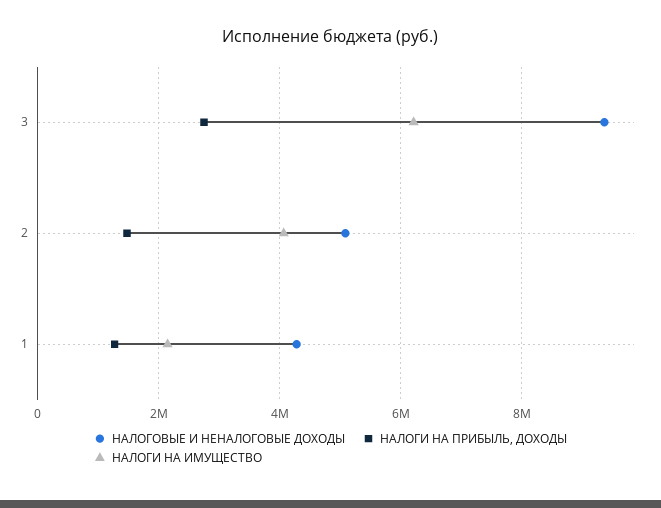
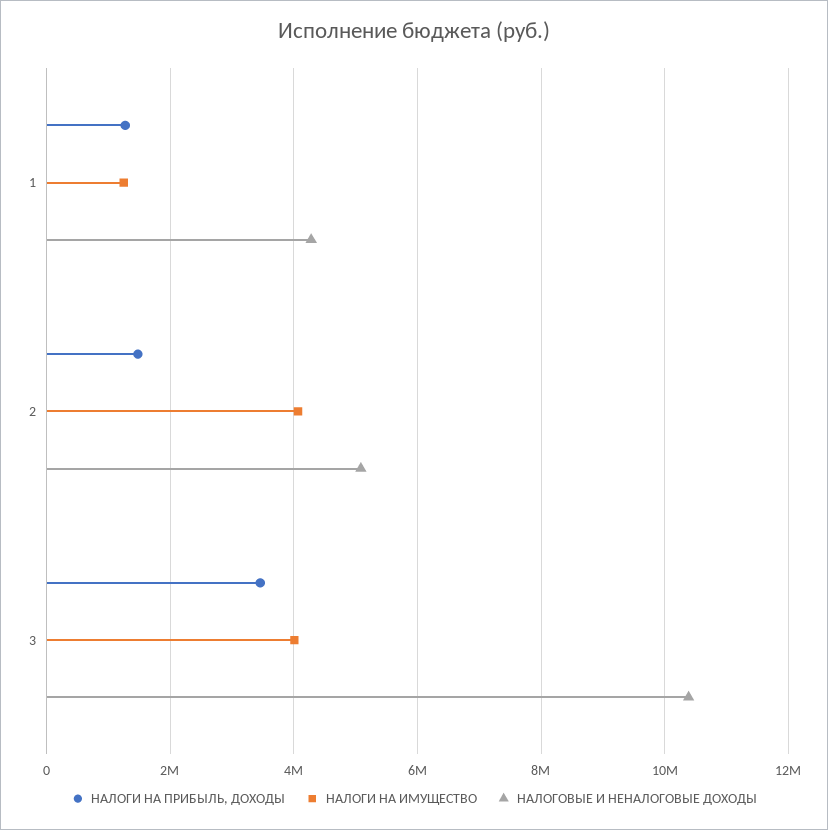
НАЛОГОВЫЕ И НЕНАЛОГОВЫЕ ДОХОДЫ, 3: 9400000 -> 10400000
НАЛОГИ НА ПРИБЫЛЬ, ДОХОДЫ, 3: 2800000 -> 3400000
НАЛОГИ НА ИМУЩЕСТВО, 3: 6200000 -> 4000000
НАЛОГИ НА ИМУЩЕСТВО, 1: 2200000 -> 1200000

